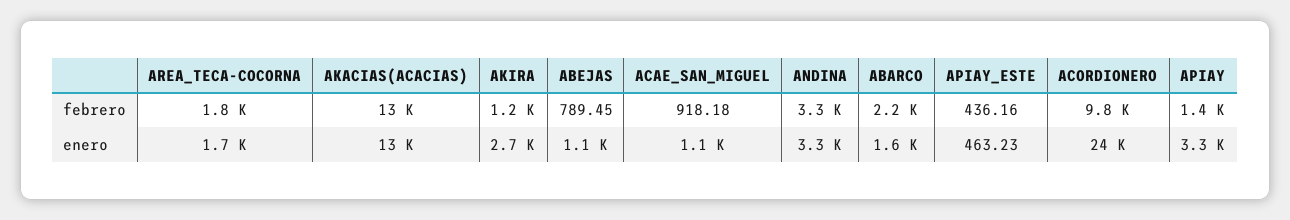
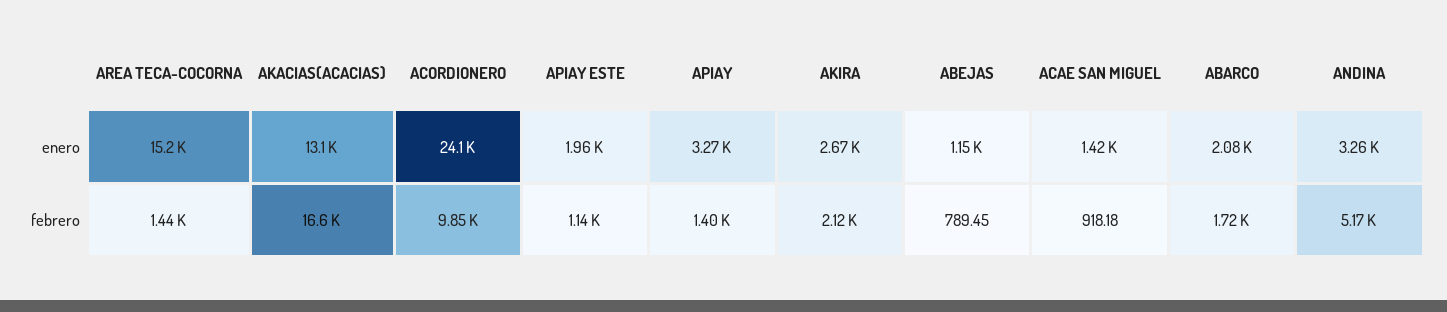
AREA_TECA-COCORNA, febrero: 1800 -> 1440
AKACIAS(ACACIAS), febrero: 13000 -> 16600
AKIRA, febrero: 1200 -> 2120
ANDINA, febrero: 3300 -> 5170
ABARCO, febrero: 2200 -> 1720
APIAY_ESTE, febrero: 436.16 -> 1140
AREA_TECA-COCORNA, enero: 1700 -> 15200
ACAE_SAN_MIGUEL, enero: 1100 -> 1420
ABARCO, enero: 1600 -> 2080
APIAY_ESTE, enero: 463.23 -> 1960

